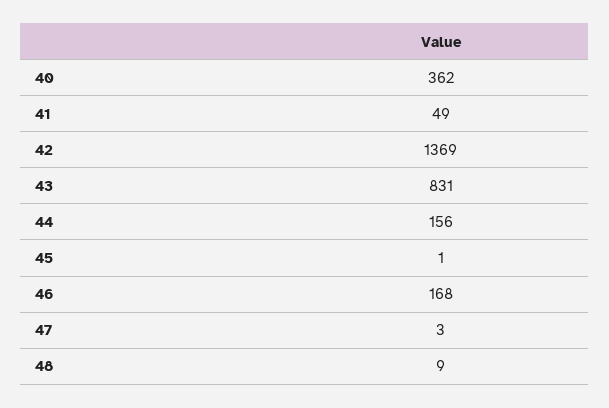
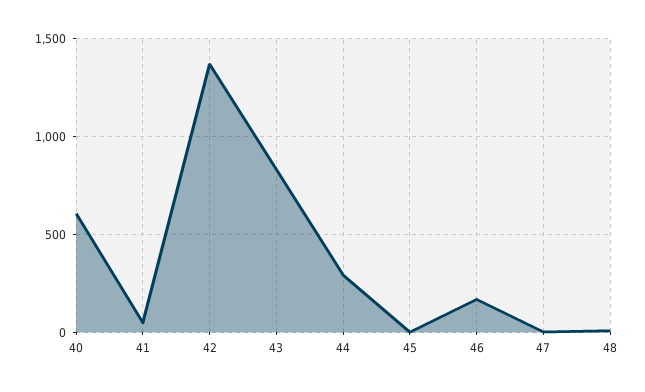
40: 362 -> 600
44: 156 -> 300

